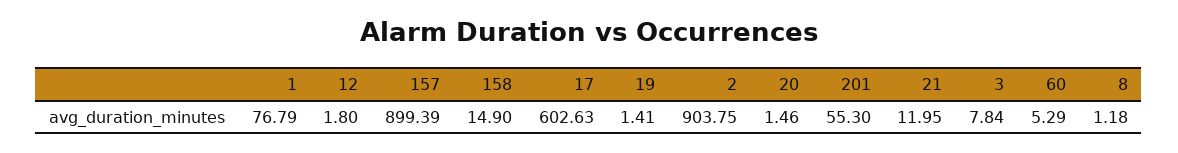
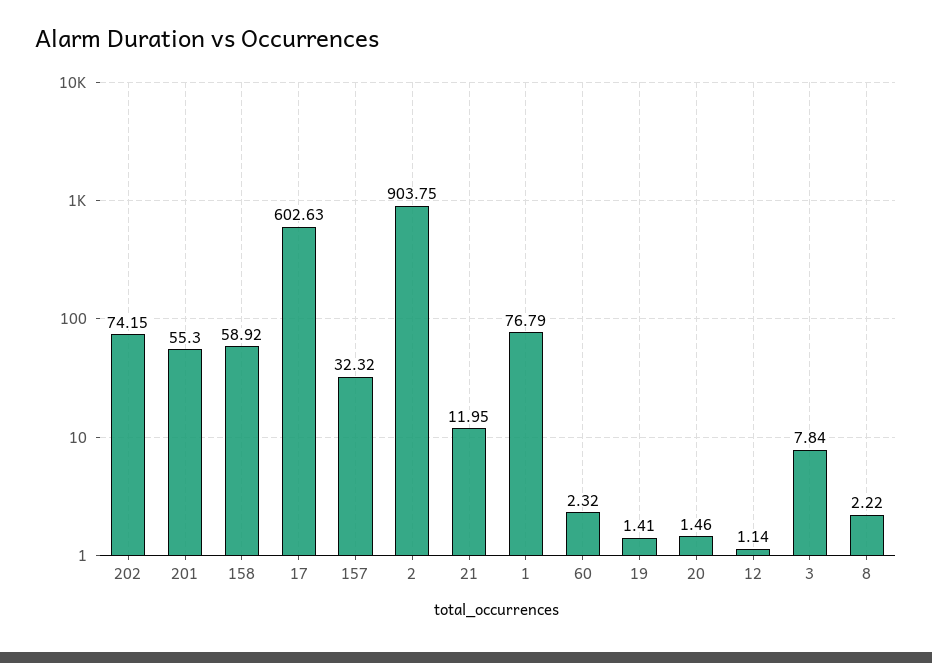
12: 1.8 -> 1.14
157: 899.39 -> 32.32
158: 14.9 -> 58.92
60: 5.29 -> 2.32
8: 1.18 -> 2.22
202: none -> 74.15

